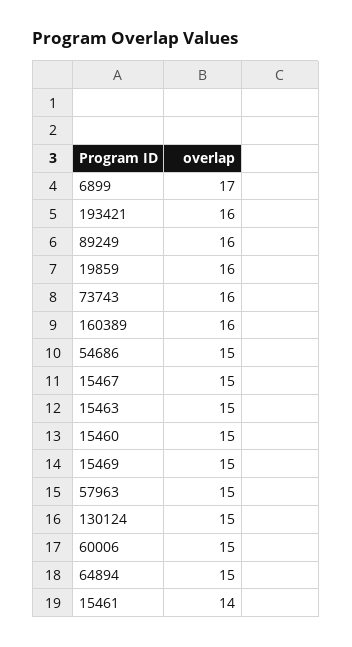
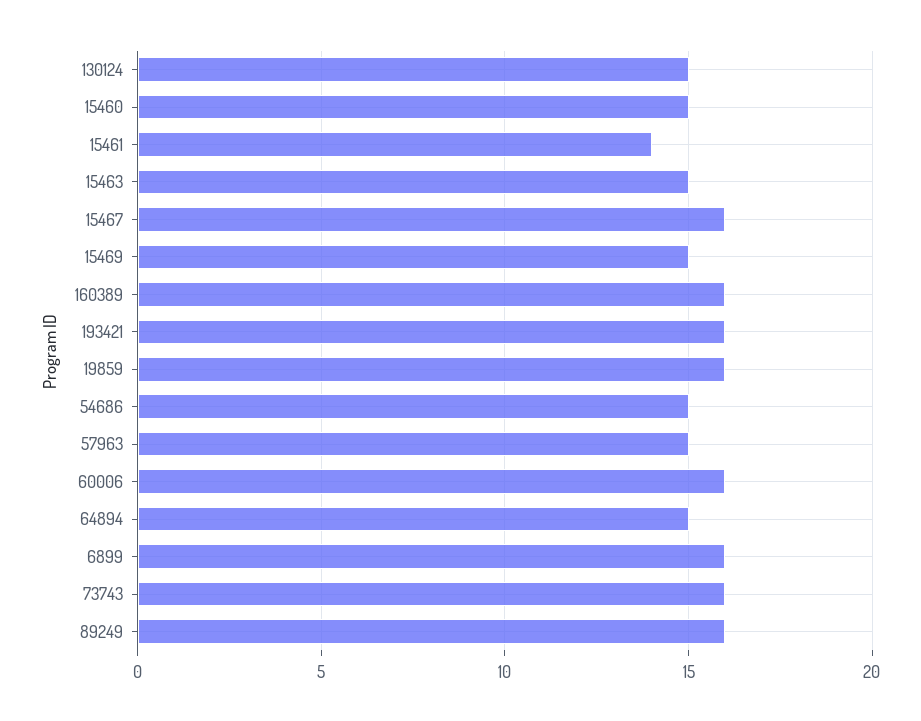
6899: 17 -> 16
15467: 15 -> 16
60006: 15 -> 16

